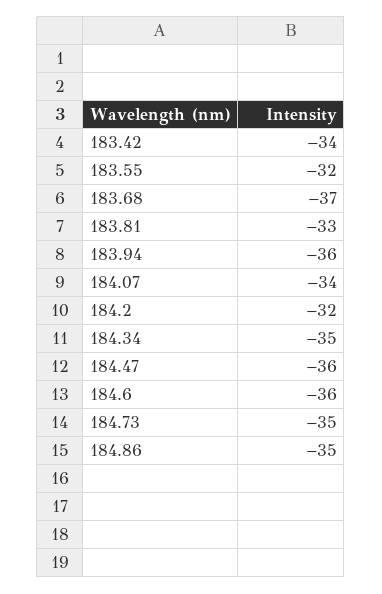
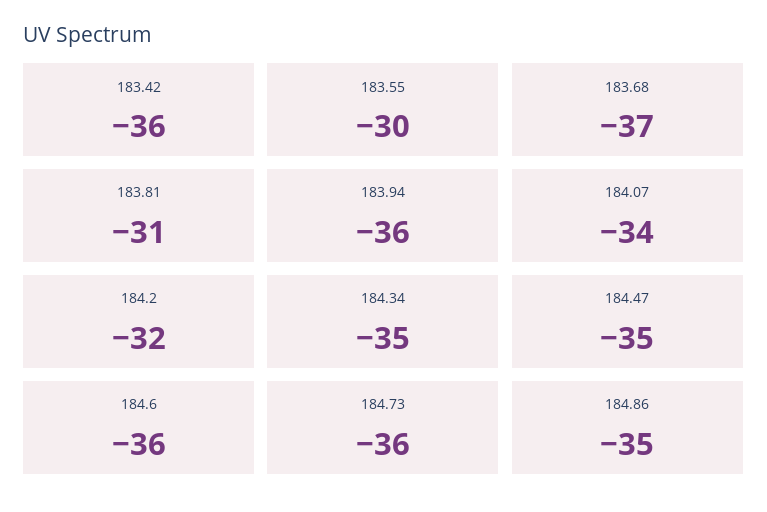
183.42: -34 -> -36
183.55: -32 -> -30
183.81: -33 -> -31
184.47: -36 -> -35
184.73: -35 -> -36

